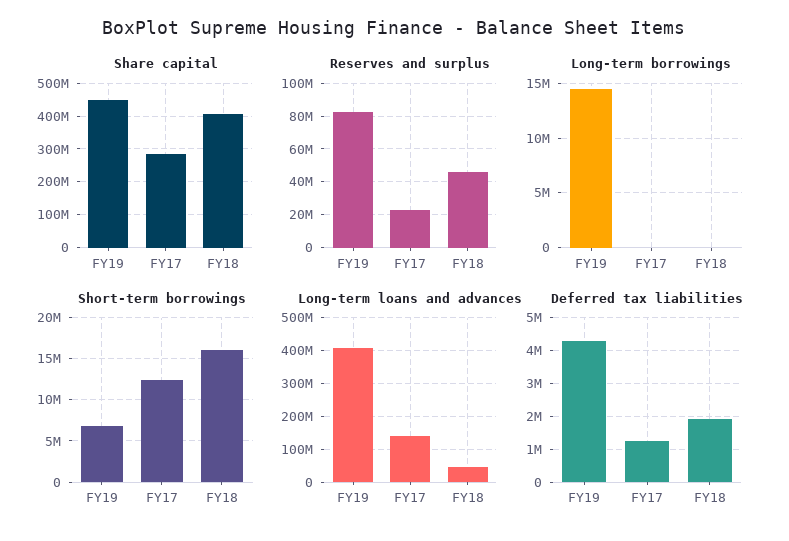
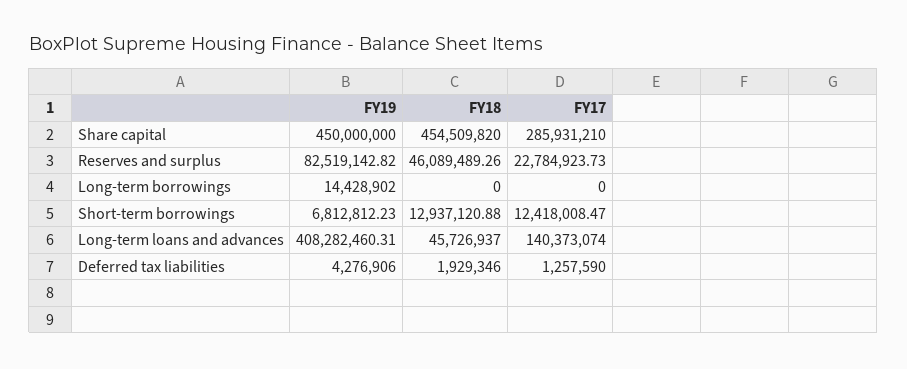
Share capital, FY18: 400000000 -> 454509820
Short-term borrowings, FY18: 16000000 -> 12937120.88

